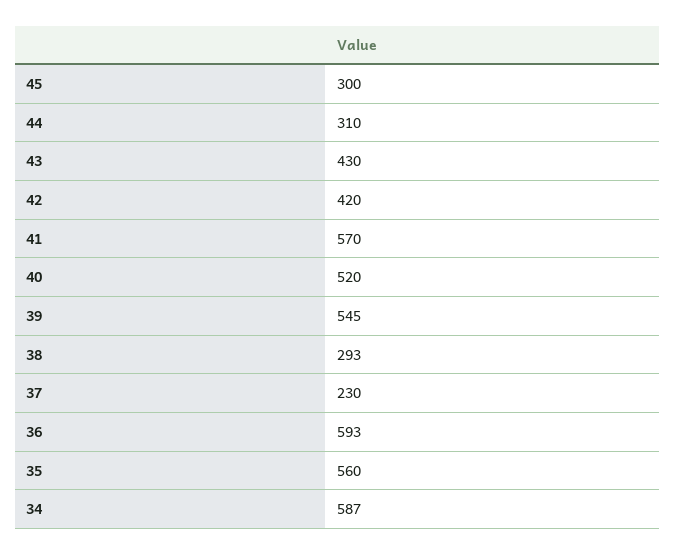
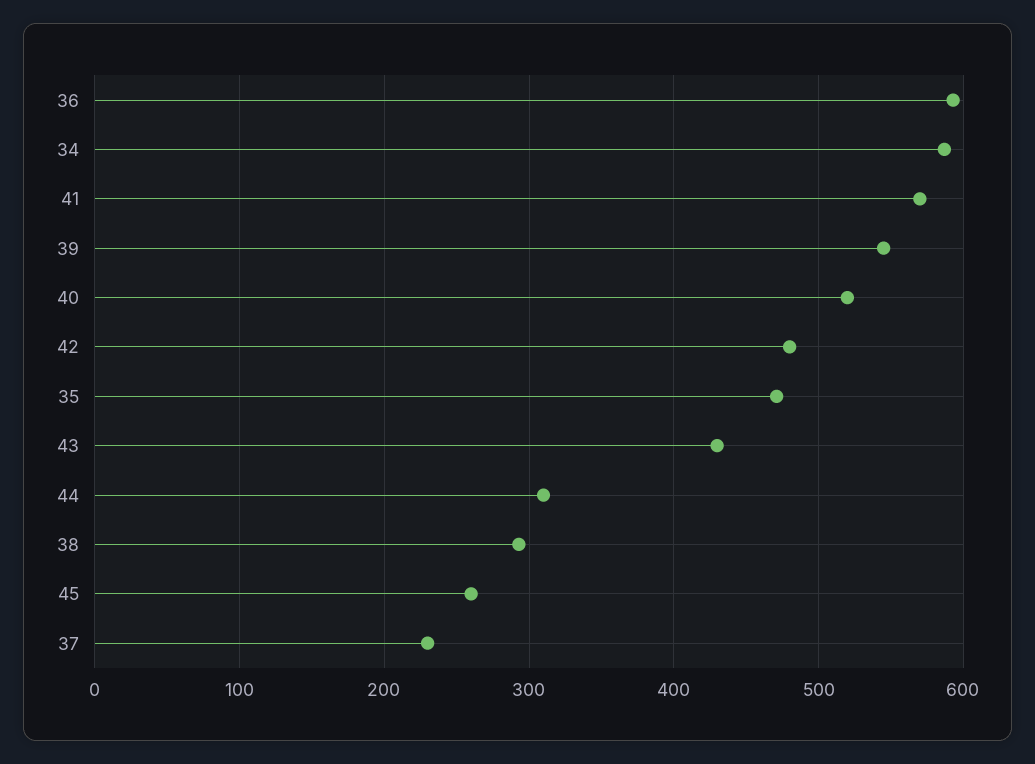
45: 300 -> 260
42: 420 -> 480
35: 560 -> 470

